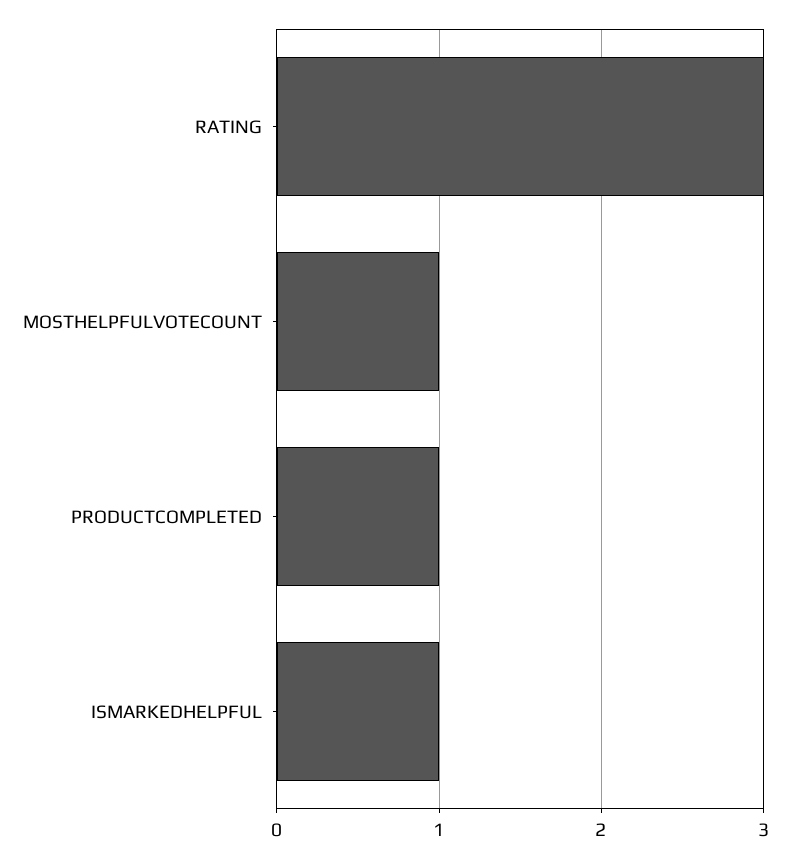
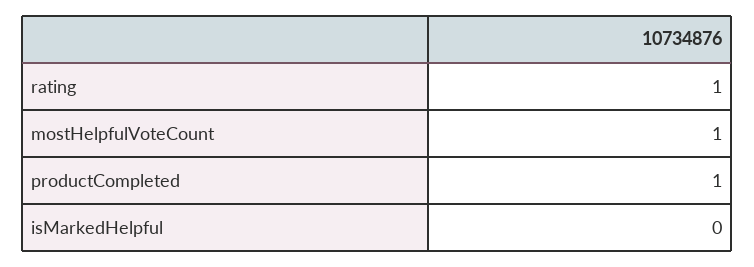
RATING: 3 -> 1
ISMARKEDHELPFUL: 1 -> 0

